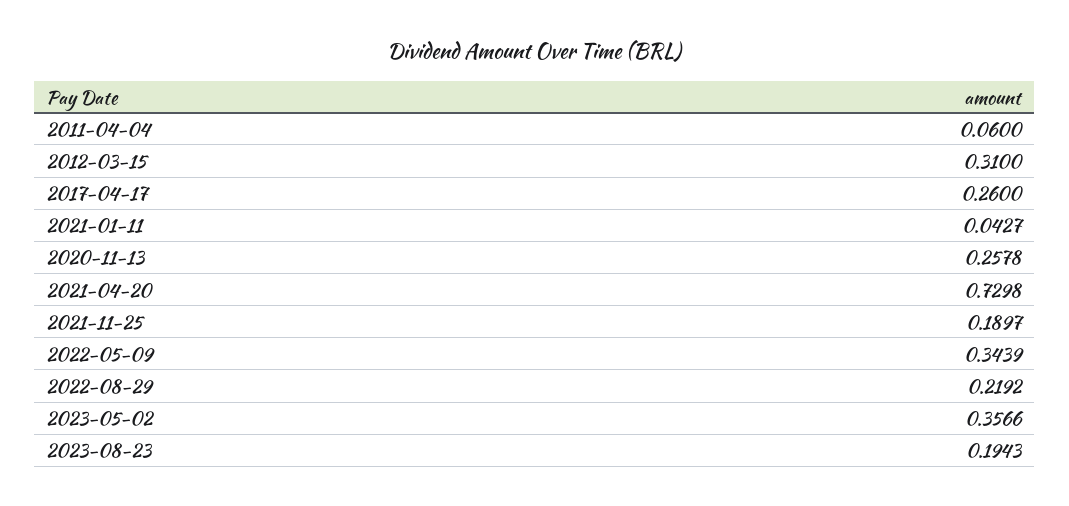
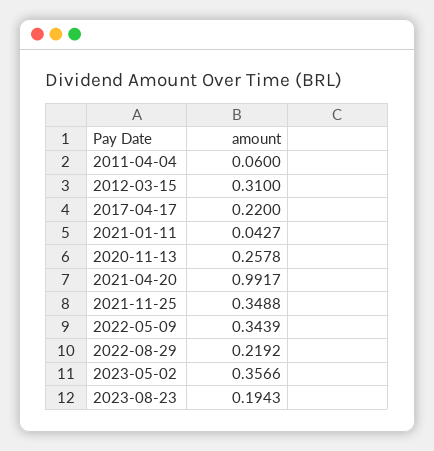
2017-04-17: 0.26 -> 0.22
2021-04-20: 0.7298 -> 0.9917
2021-11-25: 0.1897 -> 0.3488

